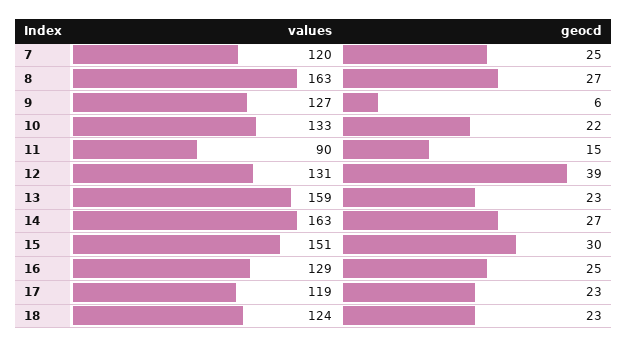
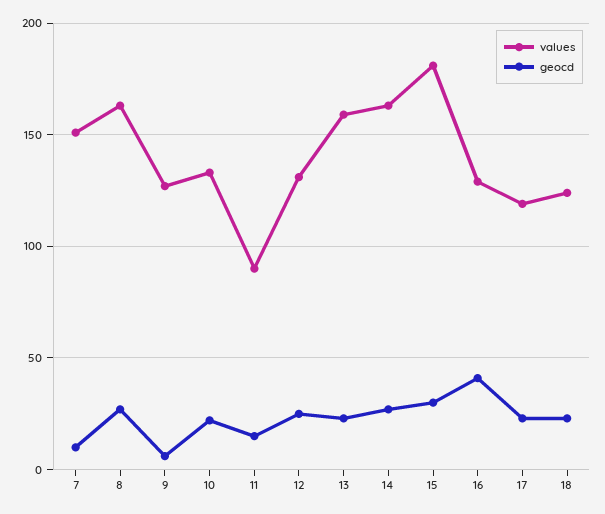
values, 7: 120 -> 150
geocd, 7: 25 -> 10
geocd, 12: 39 -> 25
values, 15: 151 -> 180
geocd, 16: 25 -> 40

